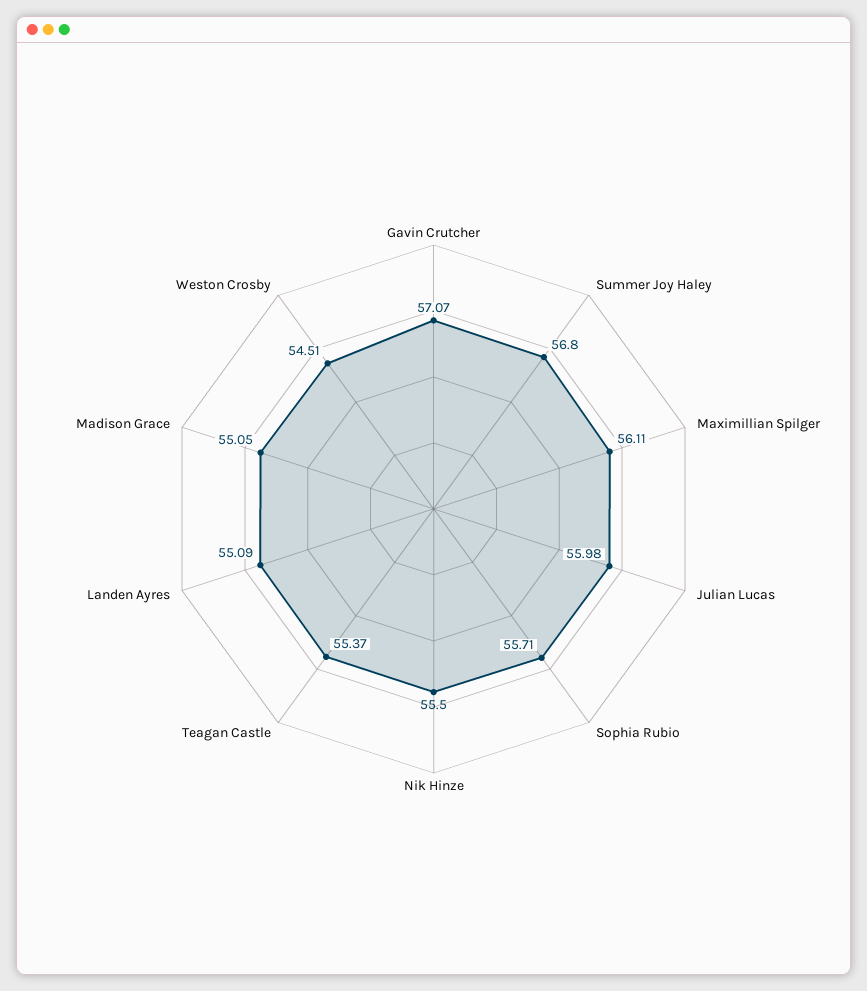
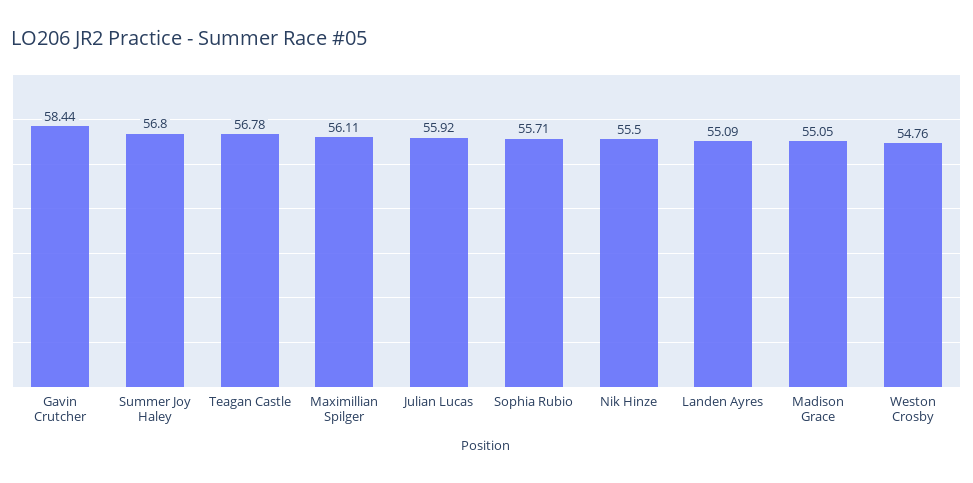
Gavin Crutcher: 57.07 -> 58.44
Julian Lucas: 55.98 -> 55.92
Teagan Castle: 55.37 -> 56.78
Weston Crosby: 54.51 -> 54.76

